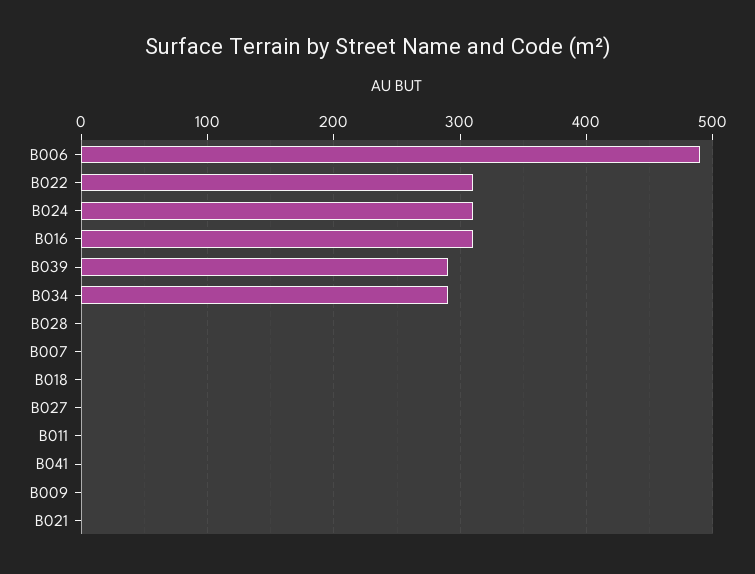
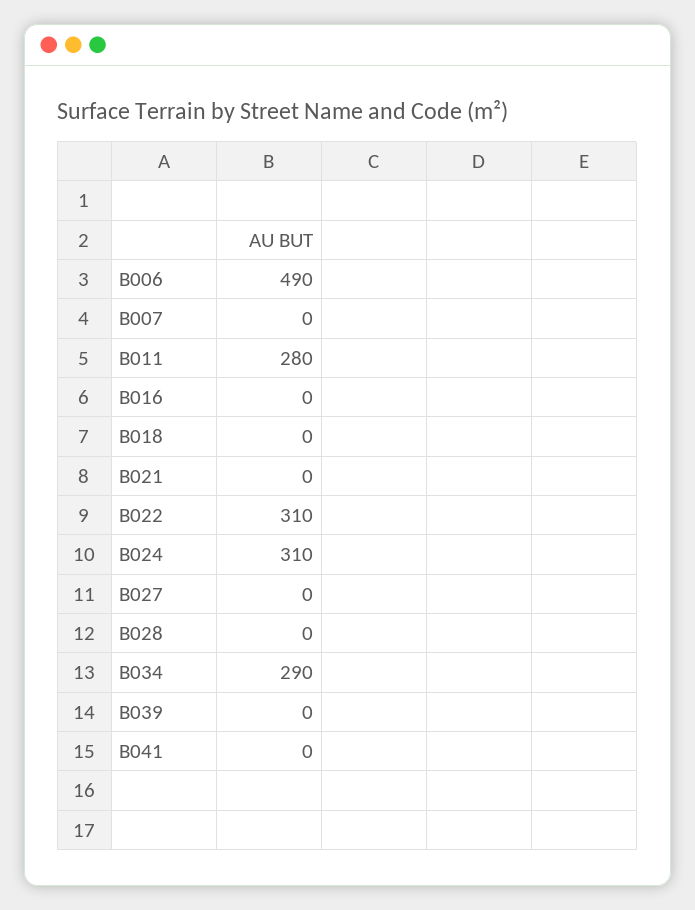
B016: 310 -> 0
B039: 290 -> 0
B011: 0 -> 280
B009: 0 -> none

